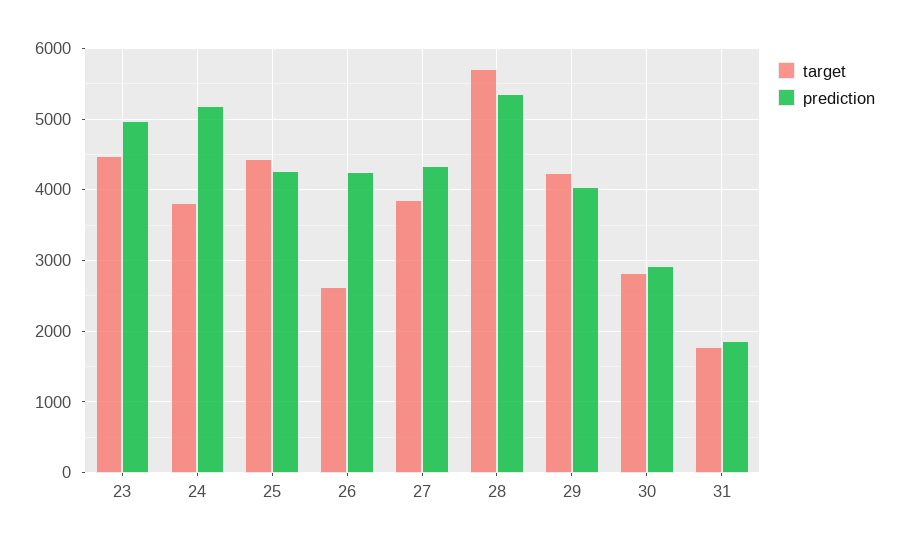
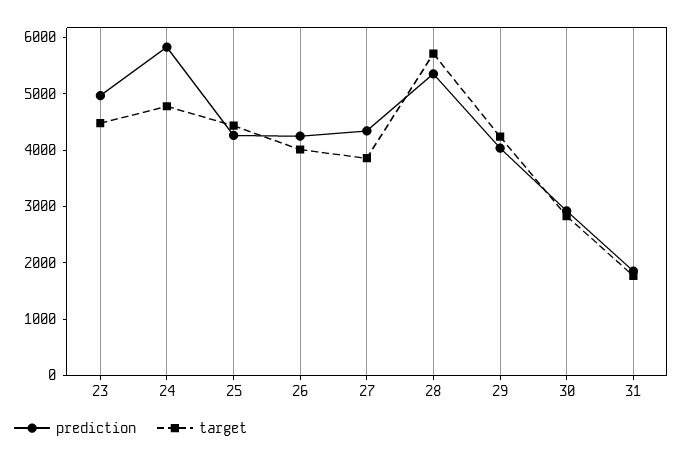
target, 24: 3800 -> 4800
prediction, 24: 5200 -> 5800
target, 26: 2600 -> 4000

